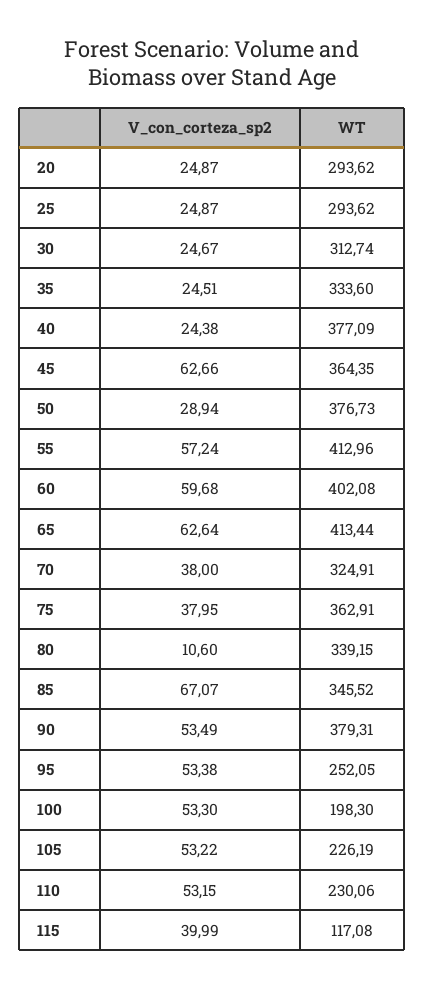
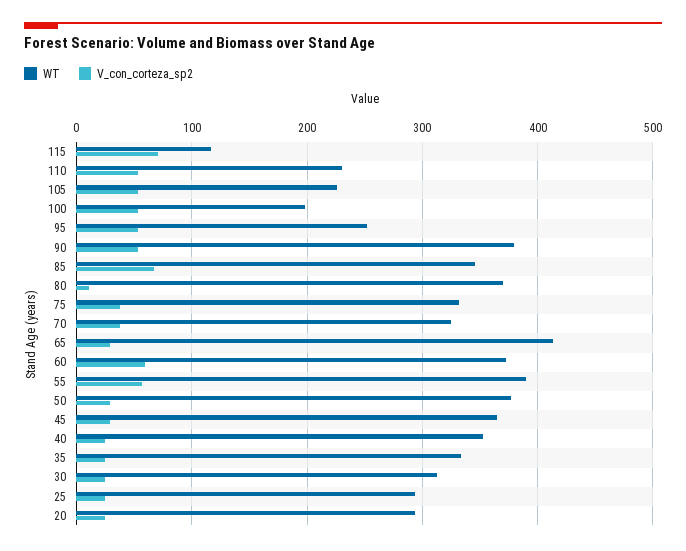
WT, 40: 377.09 -> 350
V_con_corteza_sp2, 45: 62.66 -> 30
WT, 55: 412.96 -> 390
WT, 60: 402.08 -> 370
V_con_corteza_sp2, 65: 62.64 -> 30
WT, 75: 362.91 -> 330
WT, 80: 339.15 -> 370
V_con_corteza_sp2, 115: 39.99 -> 70

